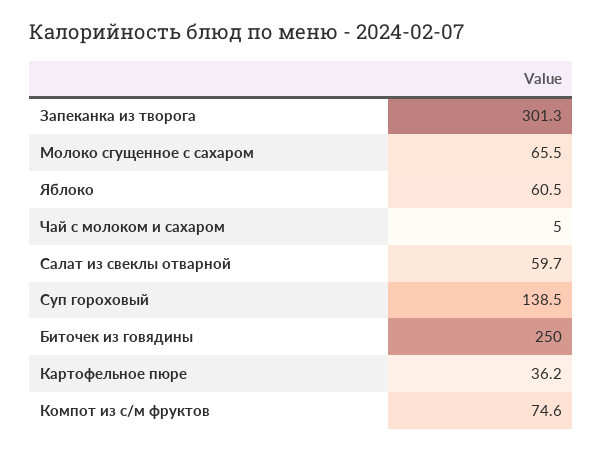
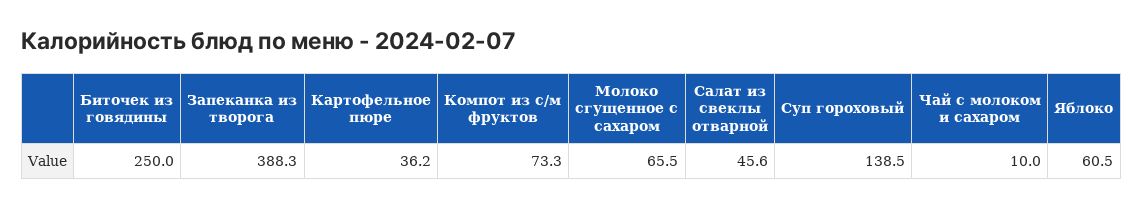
Запеканка из творога: 301.3 -> 388.3
Чай с молоком и сахаром: 5 -> 10
Салат из свеклы отварной: 59.7 -> 45.6
Компот из с/м фруктов: 74.6 -> 73.3

